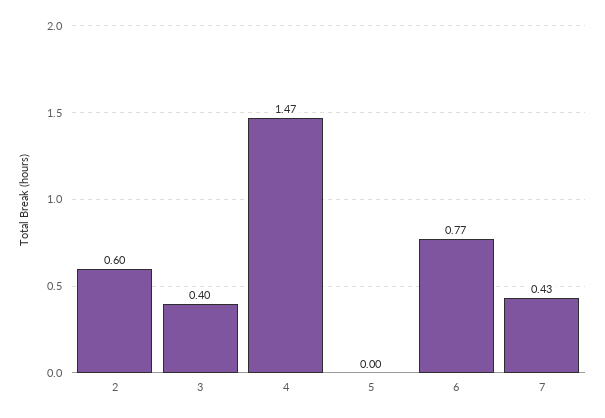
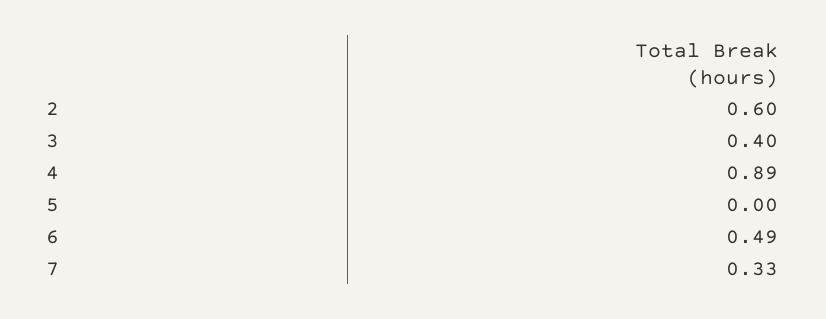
4: 1.47 -> 0.89
6: 0.77 -> 0.49
7: 0.43 -> 0.33

